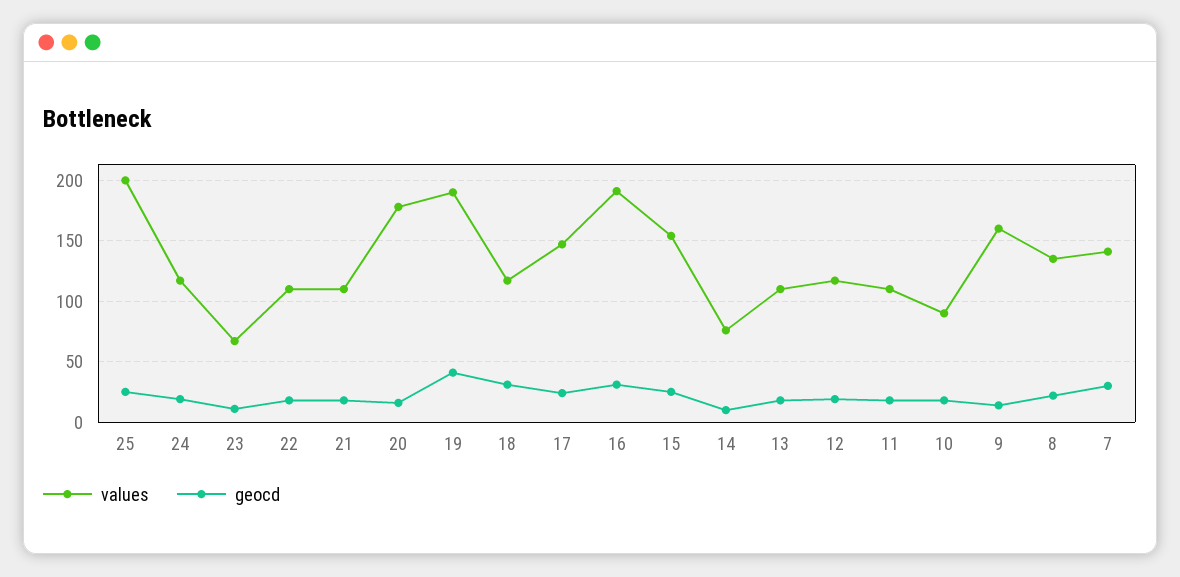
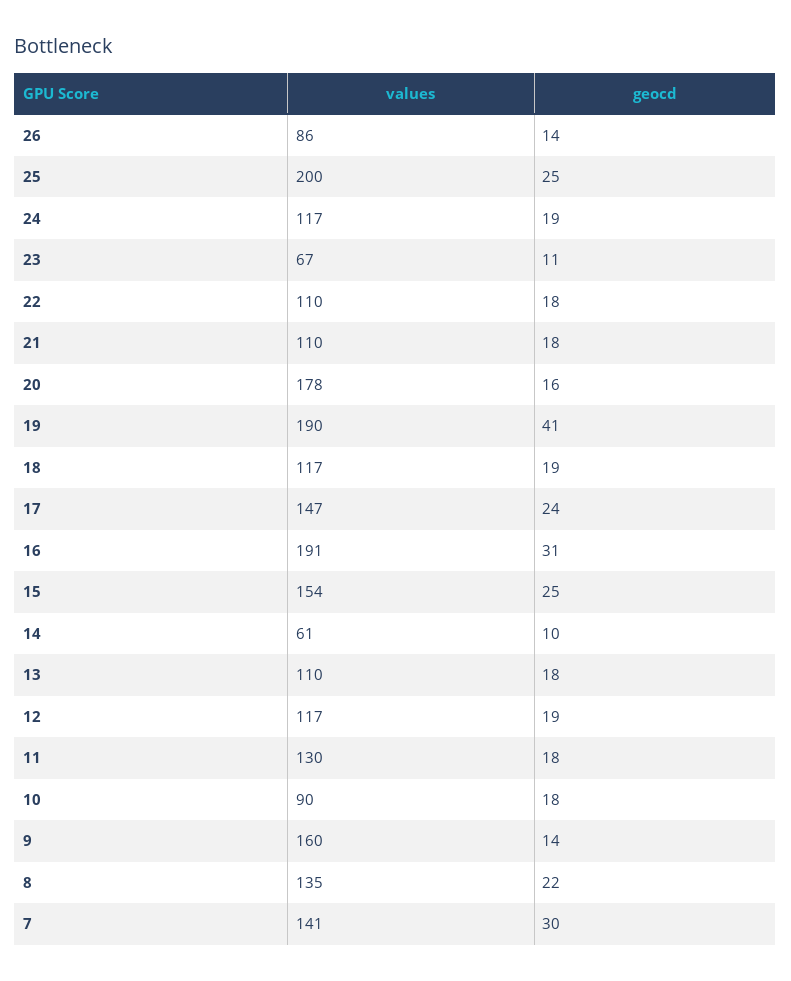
geocd, 18: 30 -> 19
values, 14: 75 -> 61
values, 11: 110 -> 130
values, 26: none -> 86
geocd, 26: none -> 14

